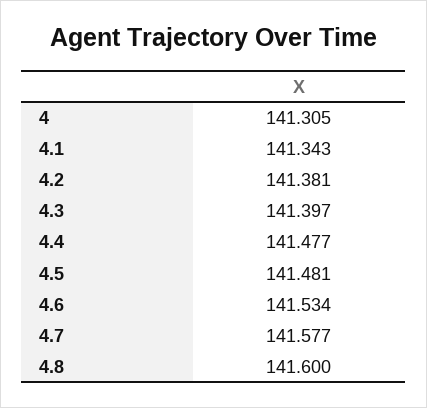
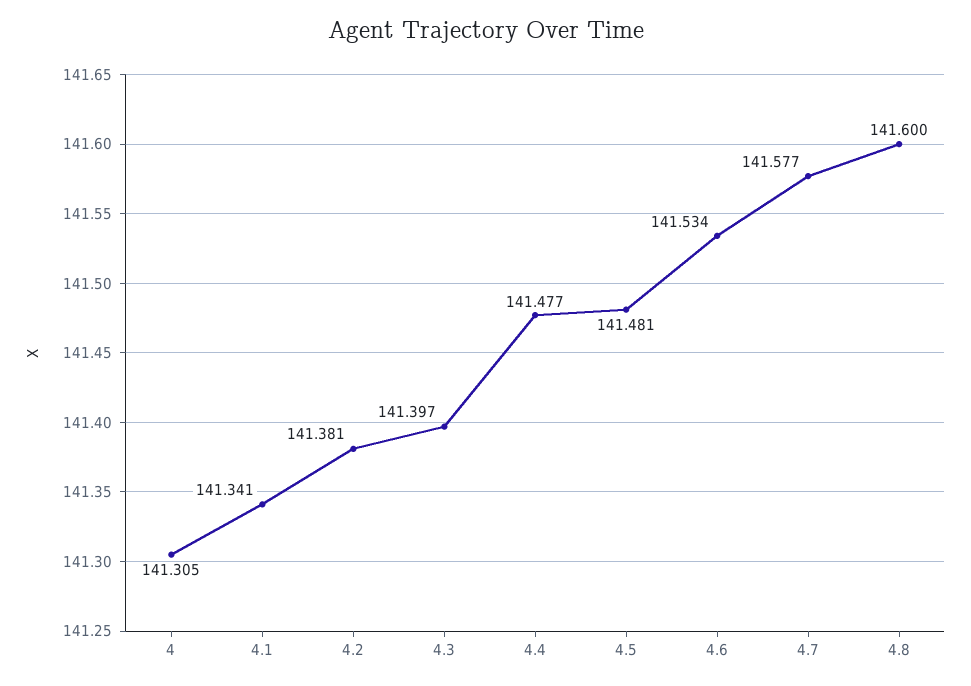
4.1: 141.343 -> 141.341

